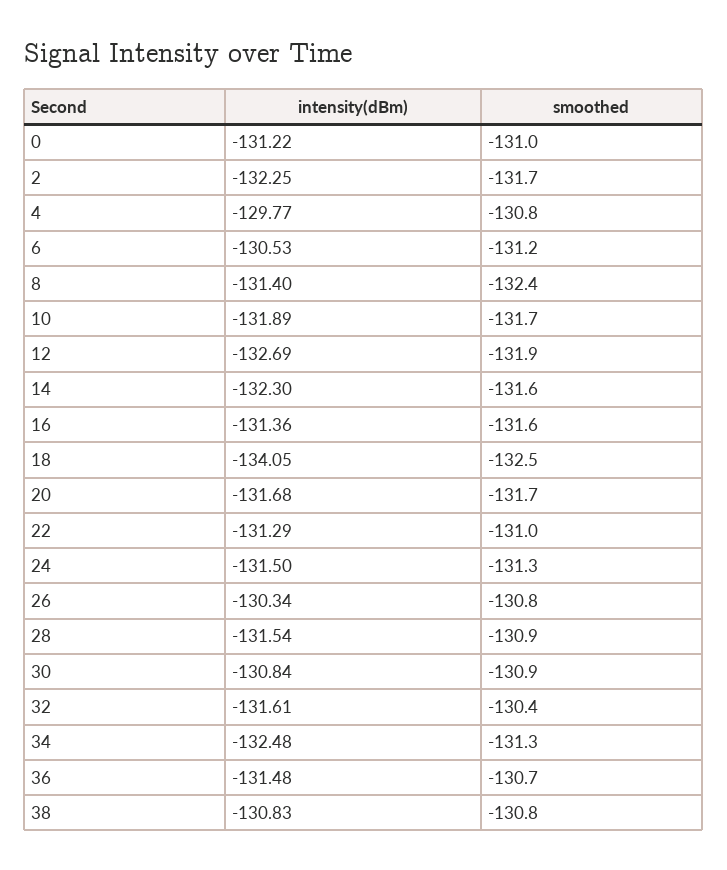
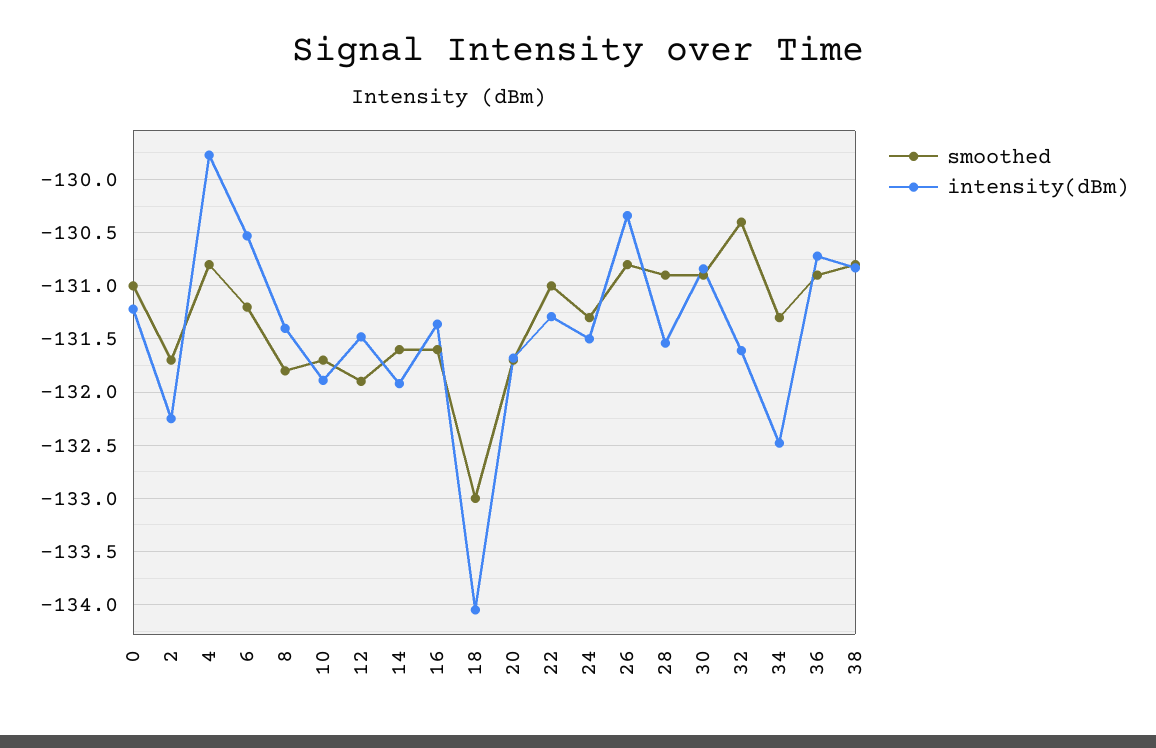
smoothed, 8: -132.4 -> -131.8
intensity(dBm), 12: -132.69 -> -131.5
intensity(dBm), 14: -132.3 -> -131.9
smoothed, 18: -132.5 -> -133
intensity(dBm), 36: -131.48 -> -130.7
smoothed, 36: -130.7 -> -130.9

